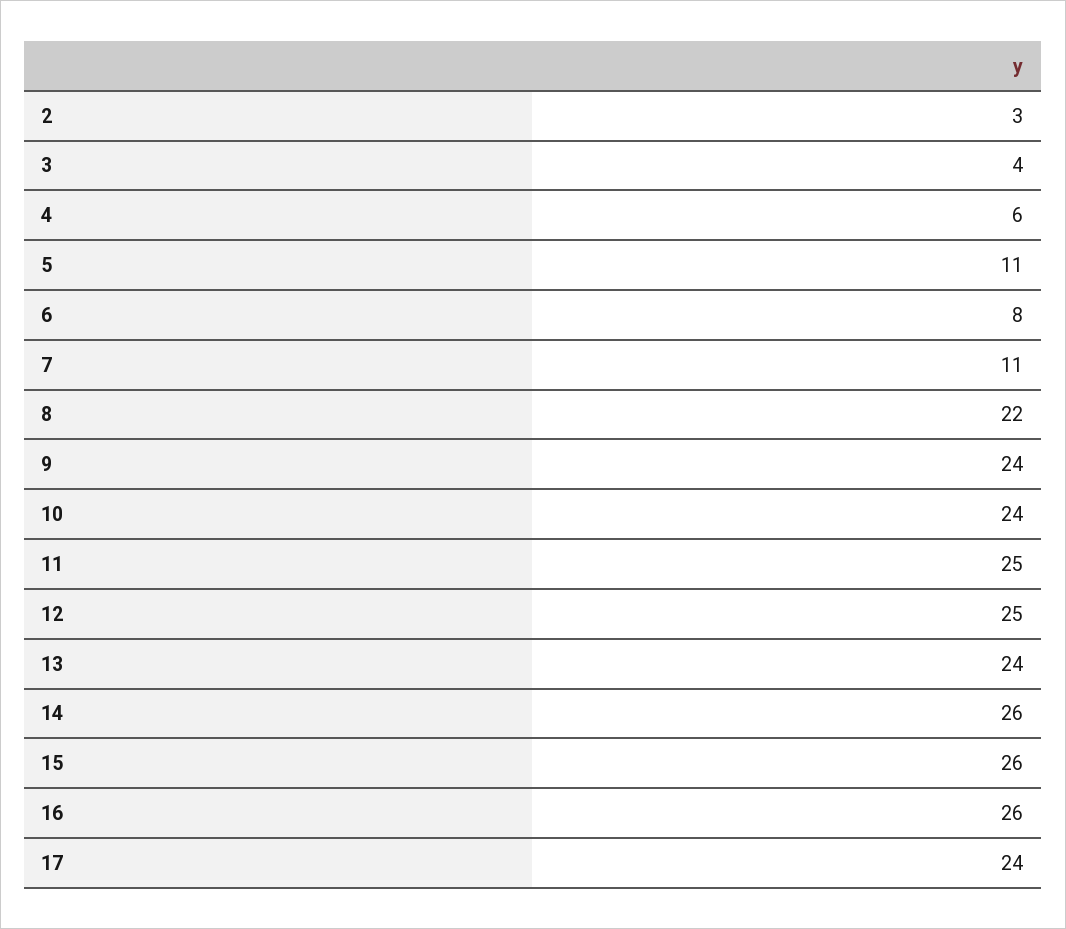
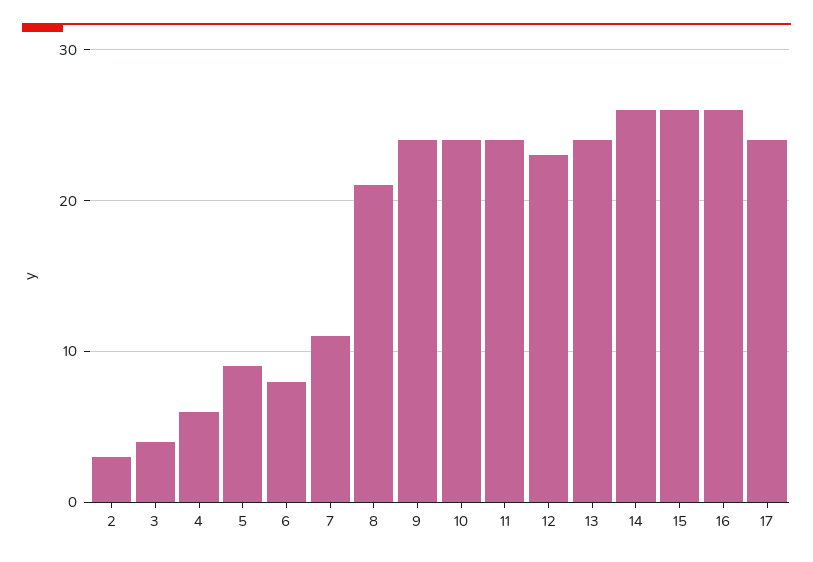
5: 11 -> 9
8: 22 -> 21
11: 25 -> 24
12: 25 -> 23

